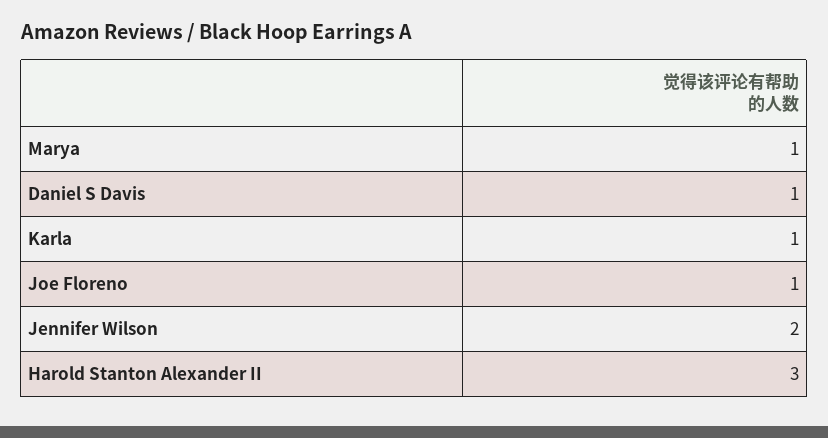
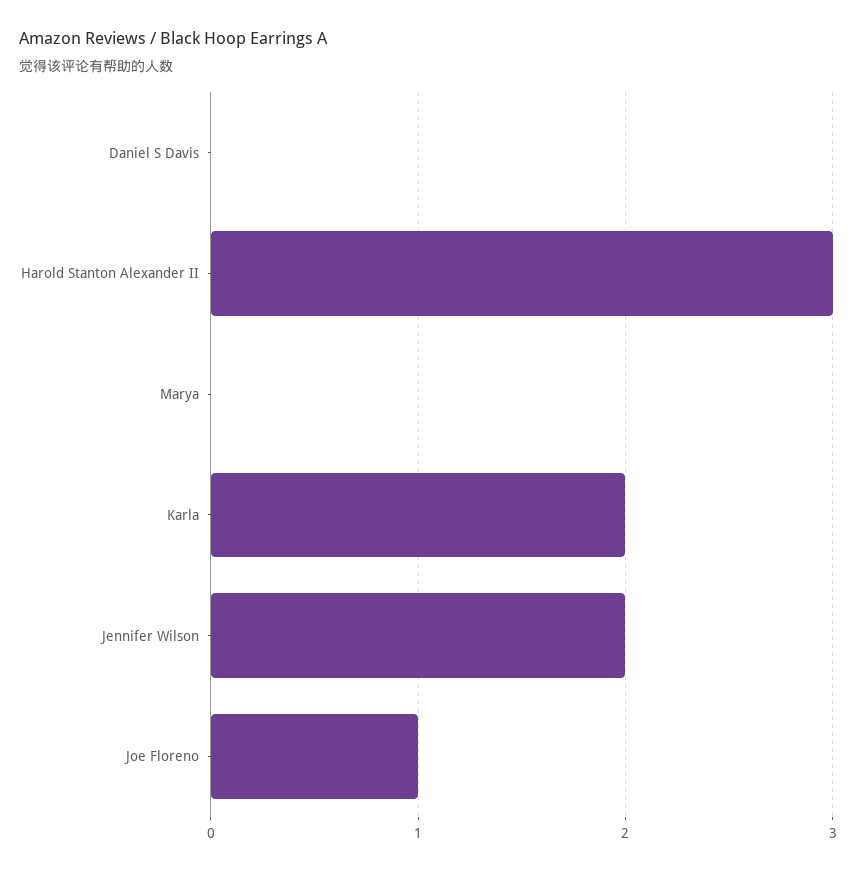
Marya: 1 -> 0
Daniel S Davis: 1 -> 0
Karla: 1 -> 2

